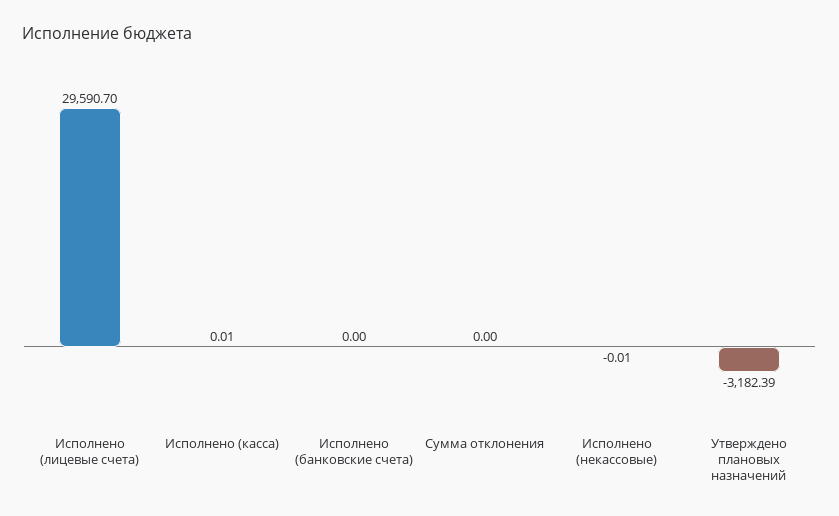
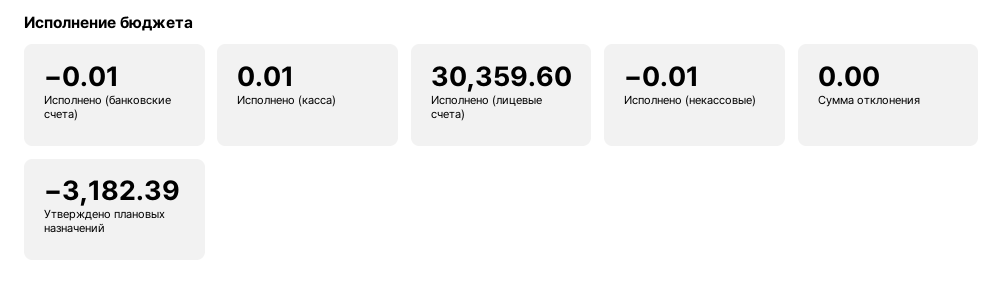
Исполнено (лицевые счета): 29590.7 -> 30359.6
Исполнено (банковские счета): 0 -> -0.01

